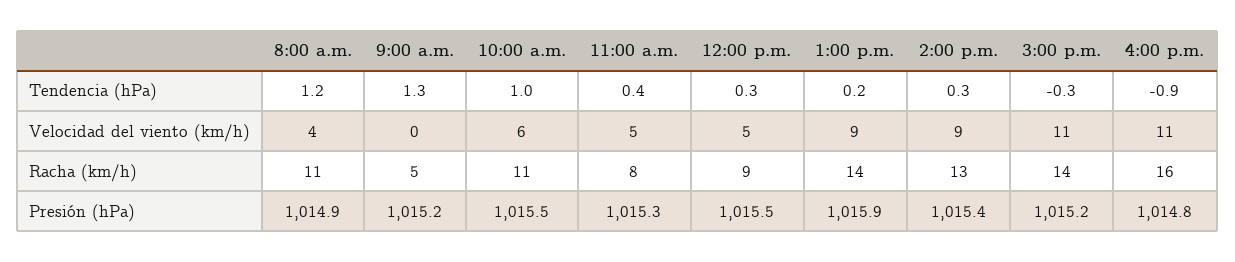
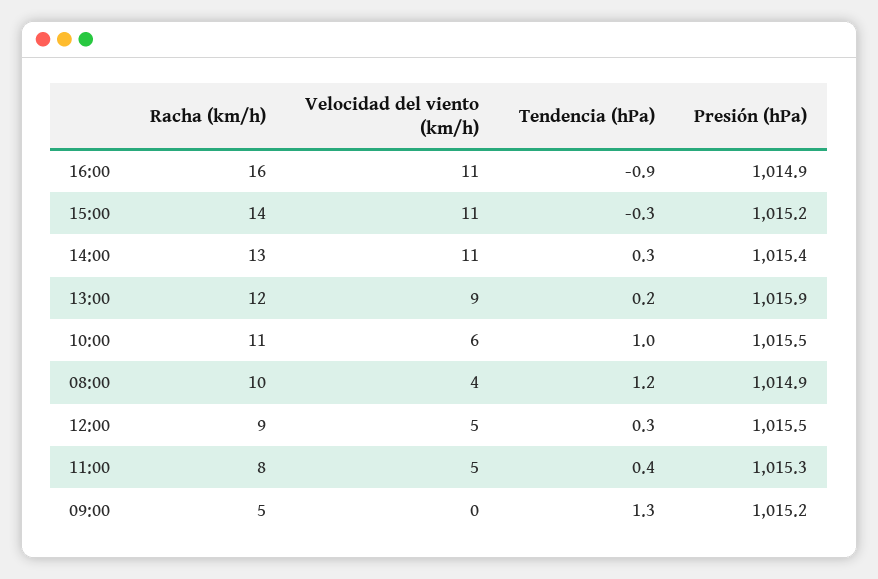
2:00 p.m., Velocidad del viento (km/h): 9 -> 11
8:00 a.m., Racha (km/h): 11 -> 10
1:00 p.m., Racha (km/h): 14 -> 12
4:00 p.m., Presión (hPa): 1014.8 -> 1014.9

